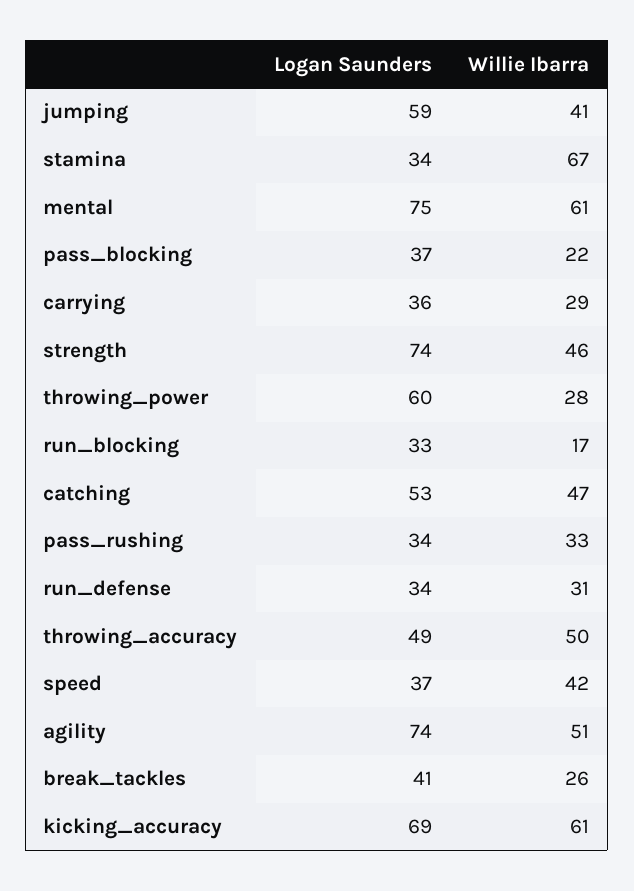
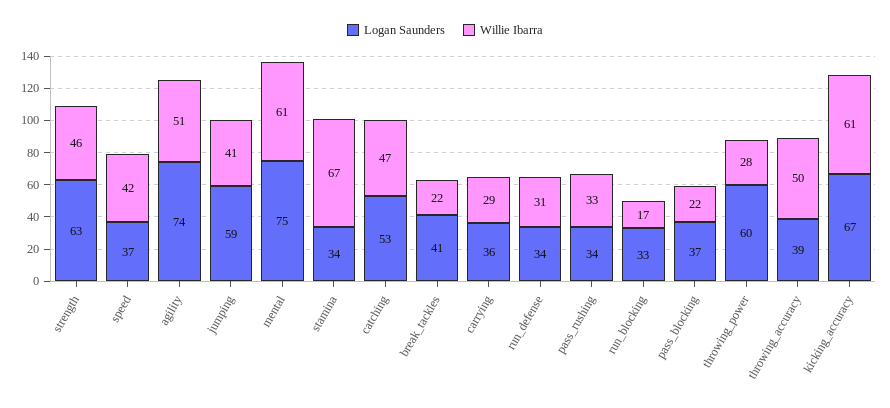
Logan Saunders, strength: 74 -> 63
Logan Saunders, throwing_accuracy: 49 -> 39
Willie Ibarra, break_tackles: 26 -> 22
Logan Saunders, kicking_accuracy: 69 -> 67

